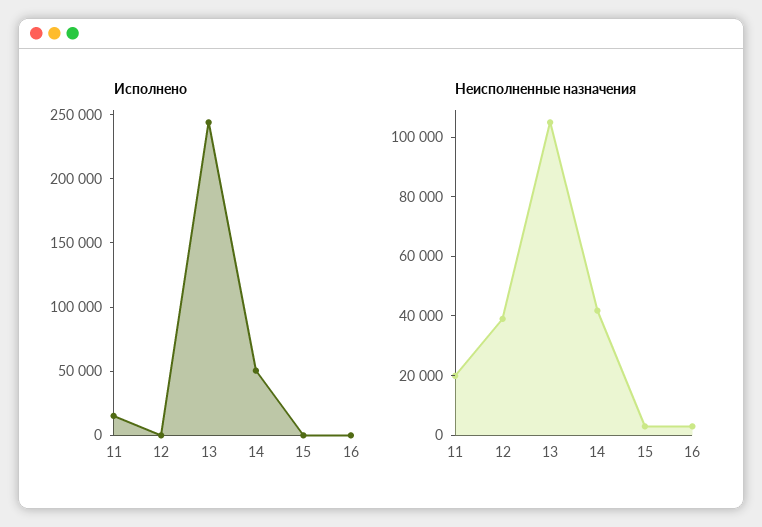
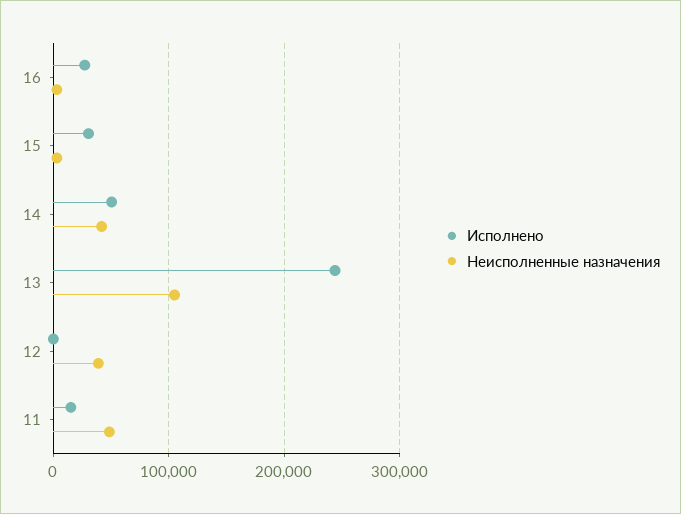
Исполнено, 15: 0 -> 30000
Исполнено, 16: 0 -> 30000
Неисполненные назначения, 11: 20000 -> 50000

